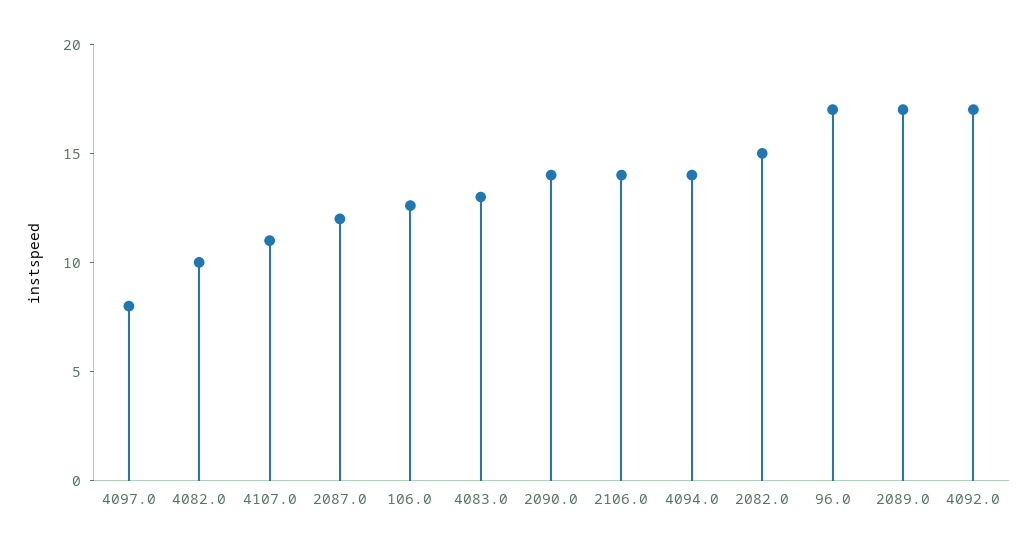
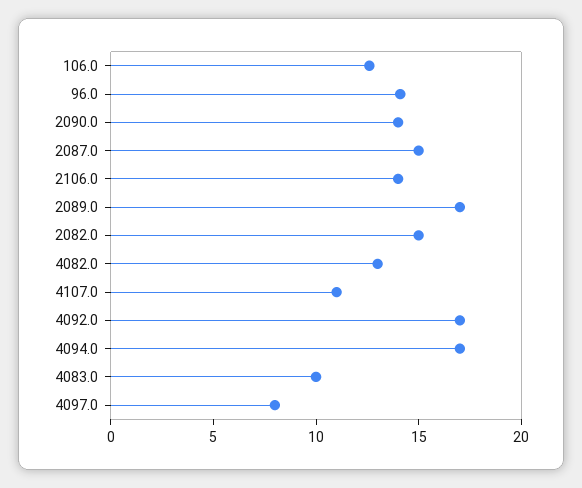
4082.0: 10 -> 13
2087.0: 12 -> 15
4083.0: 13 -> 10
4094.0: 14 -> 17
96.0: 17 -> 14

